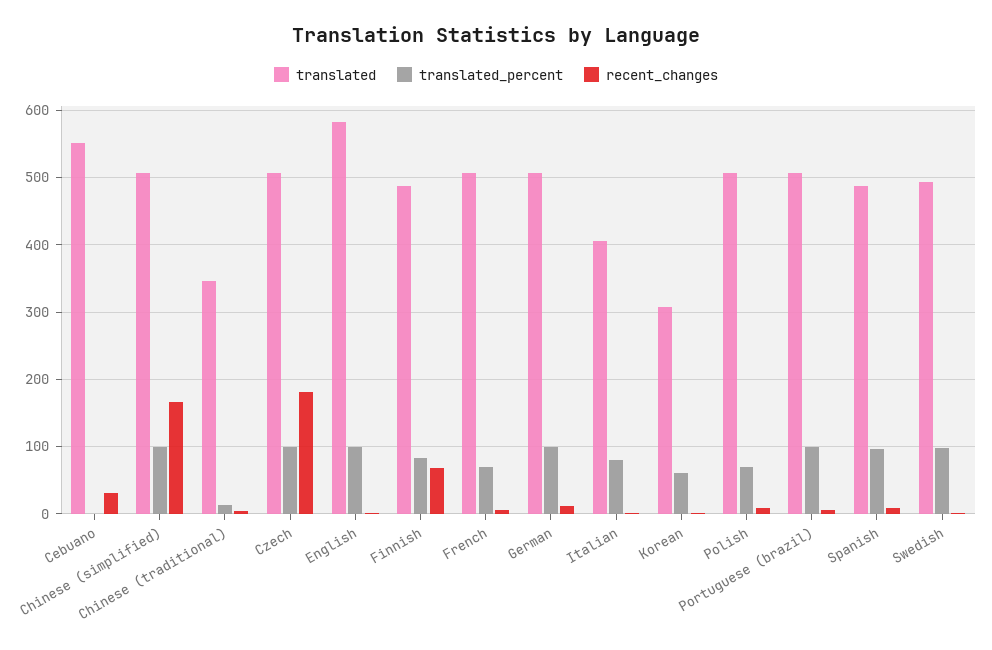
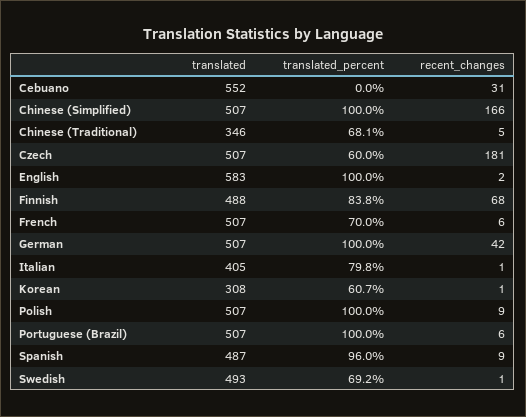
translated_percent, Chinese (traditional): 10 -> 68.1
translated_percent, Czech: 100 -> 60
recent_changes, German: 10 -> 42
translated_percent, Polish: 70 -> 100
translated_percent, Swedish: 100 -> 69.2

